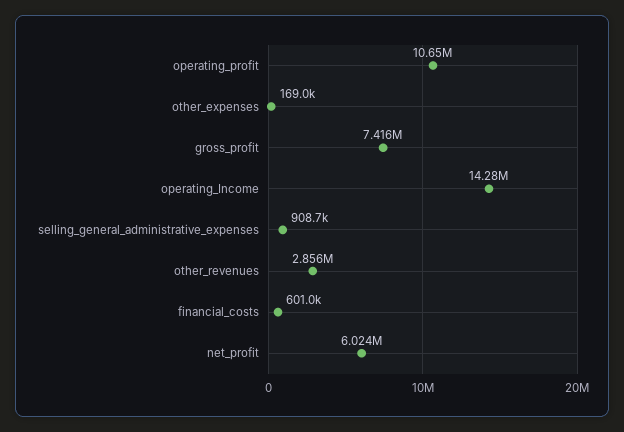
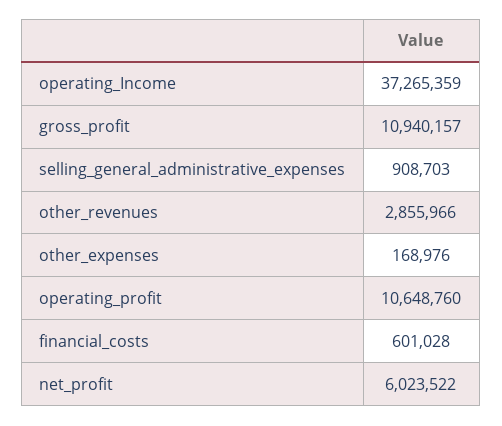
gross_profit: 7416000 -> 10940157
operating_Income: 14280000 -> 37265359

